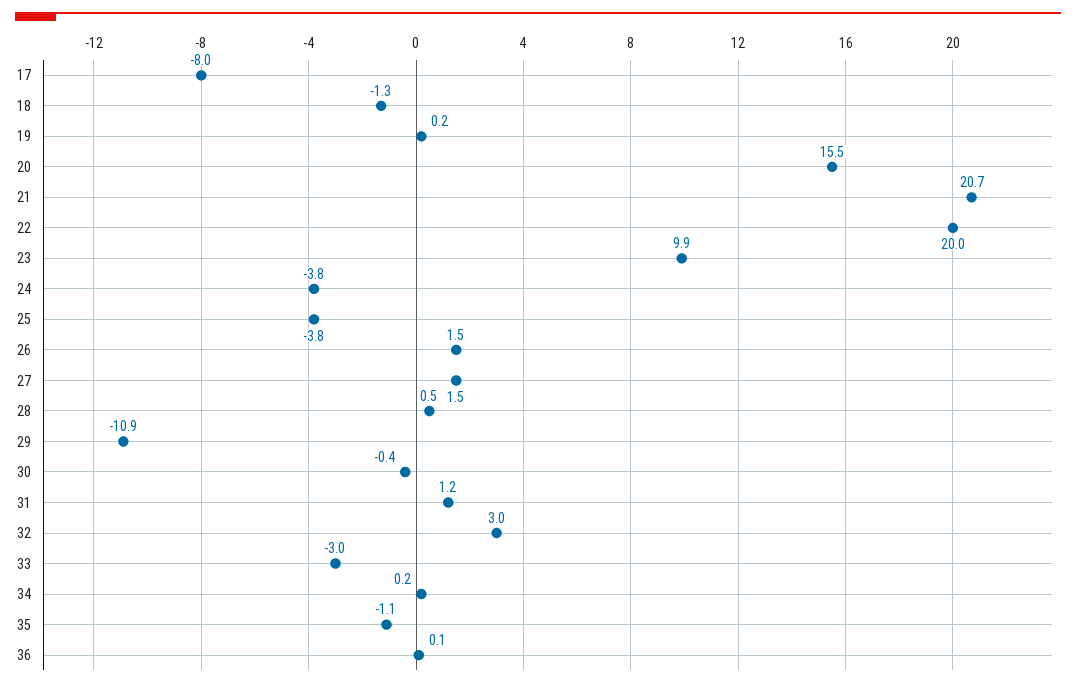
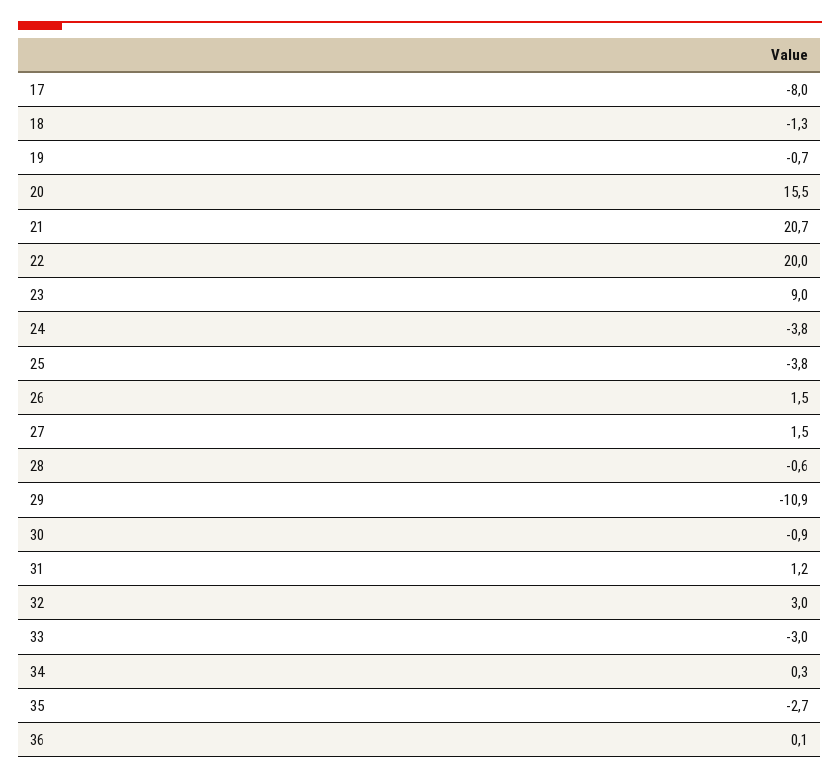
19: 0.2 -> -0.7
23: 9.9 -> 9
28: 0.5 -> -0.6
30: -0.4 -> -0.9
34: 0.2 -> 0.3
35: -1.1 -> -2.7

